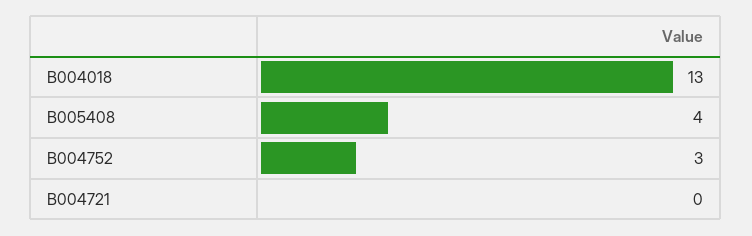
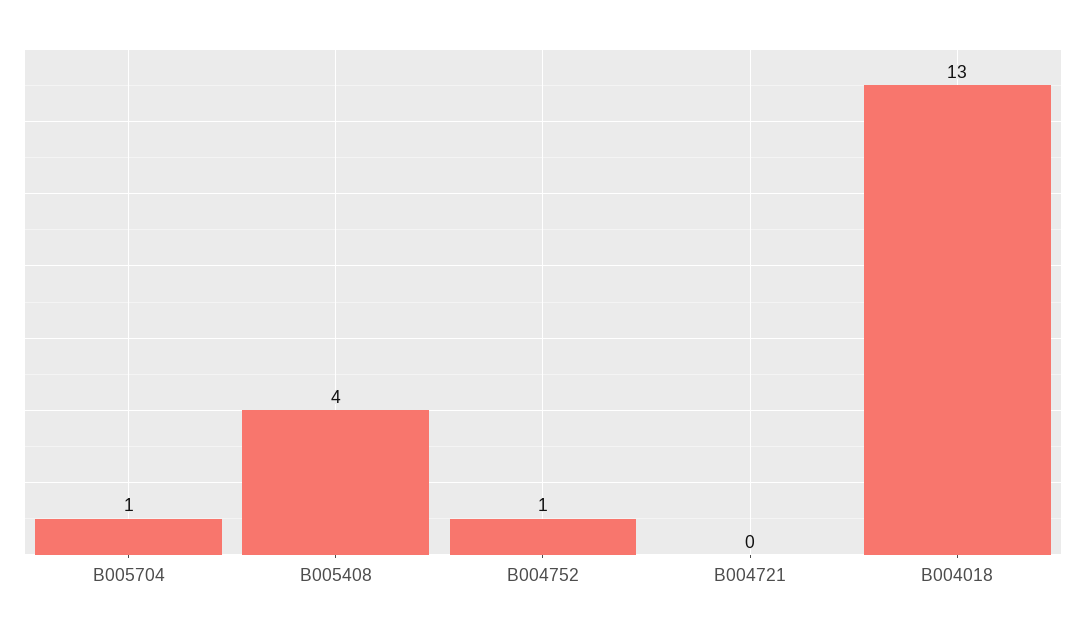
B004752: 3 -> 1
B005704: none -> 1

